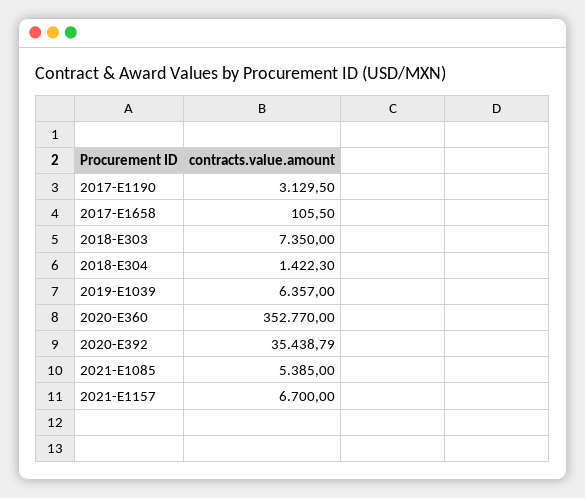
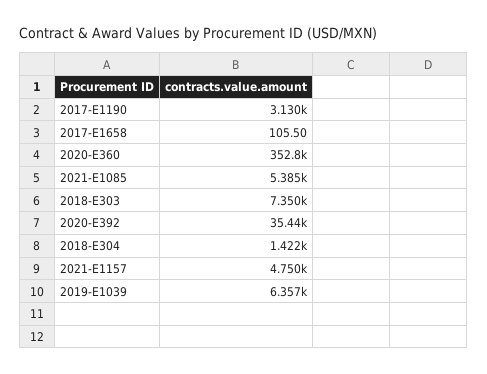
2021-E1157: 6700 -> 4750

